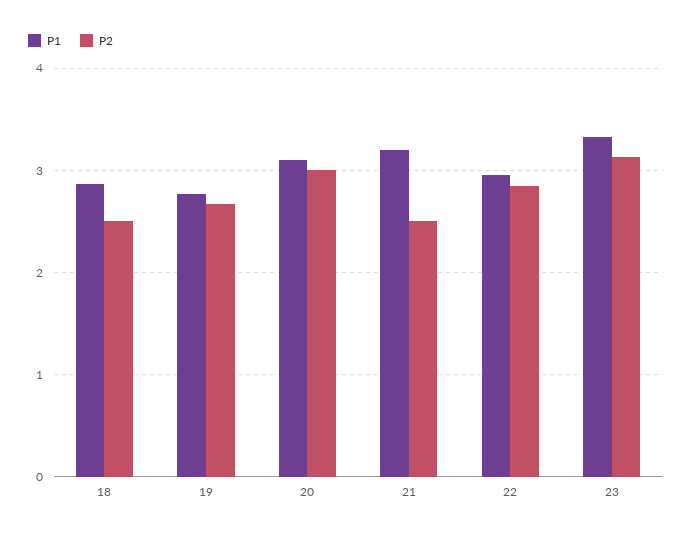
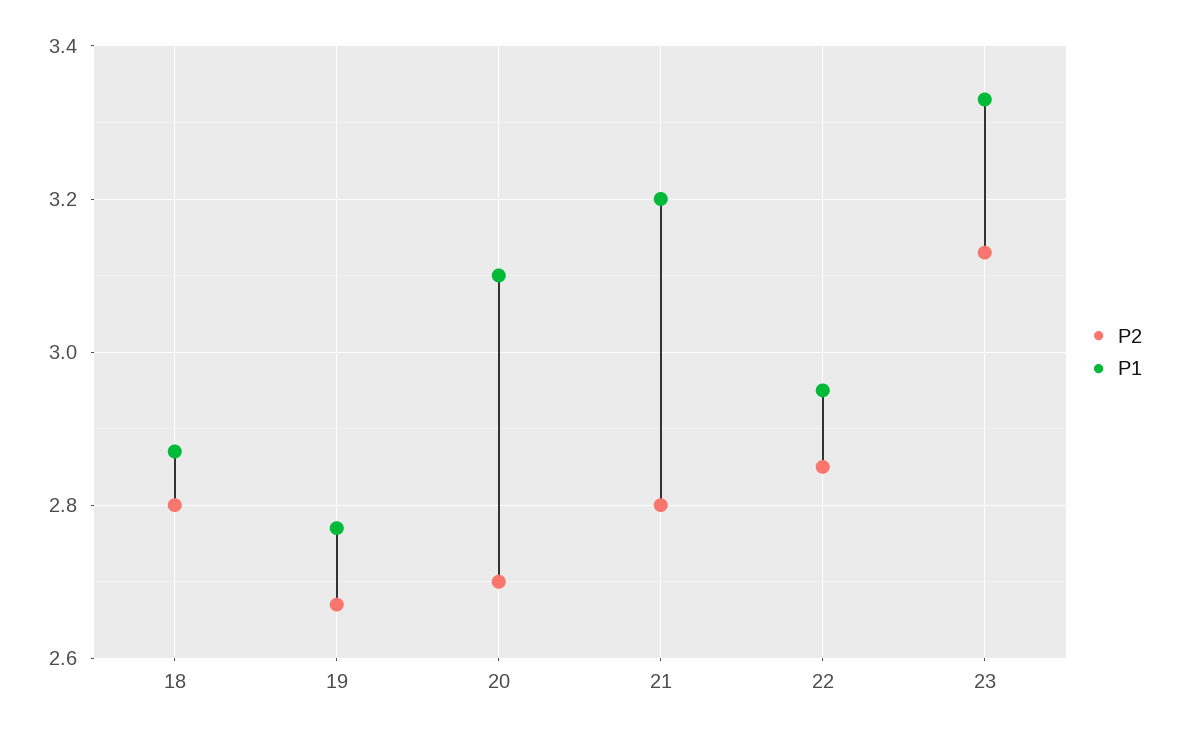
P2, 18: 2.5 -> 2.8
P2, 20: 3 -> 2.7
P2, 21: 2.5 -> 2.8

